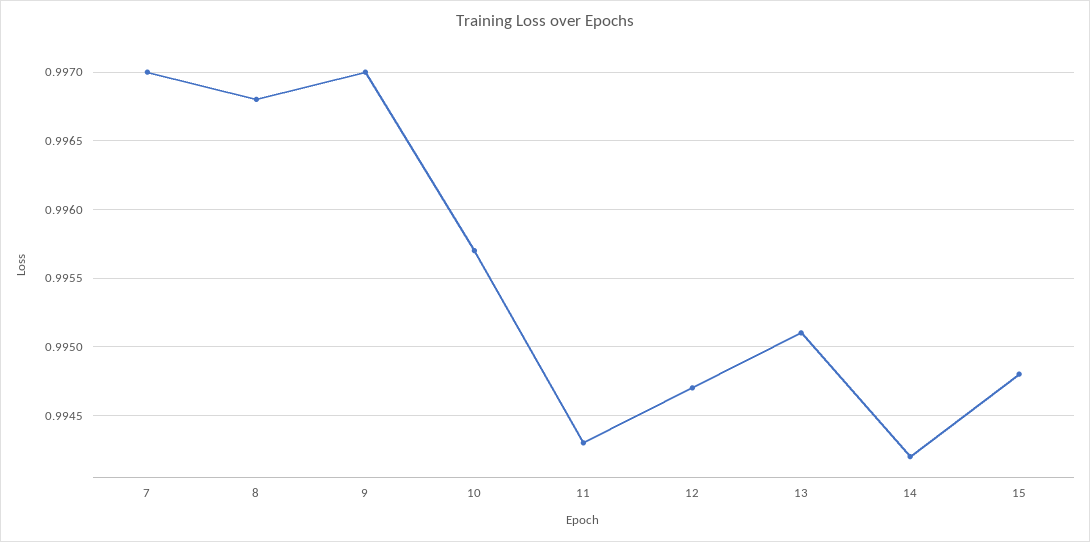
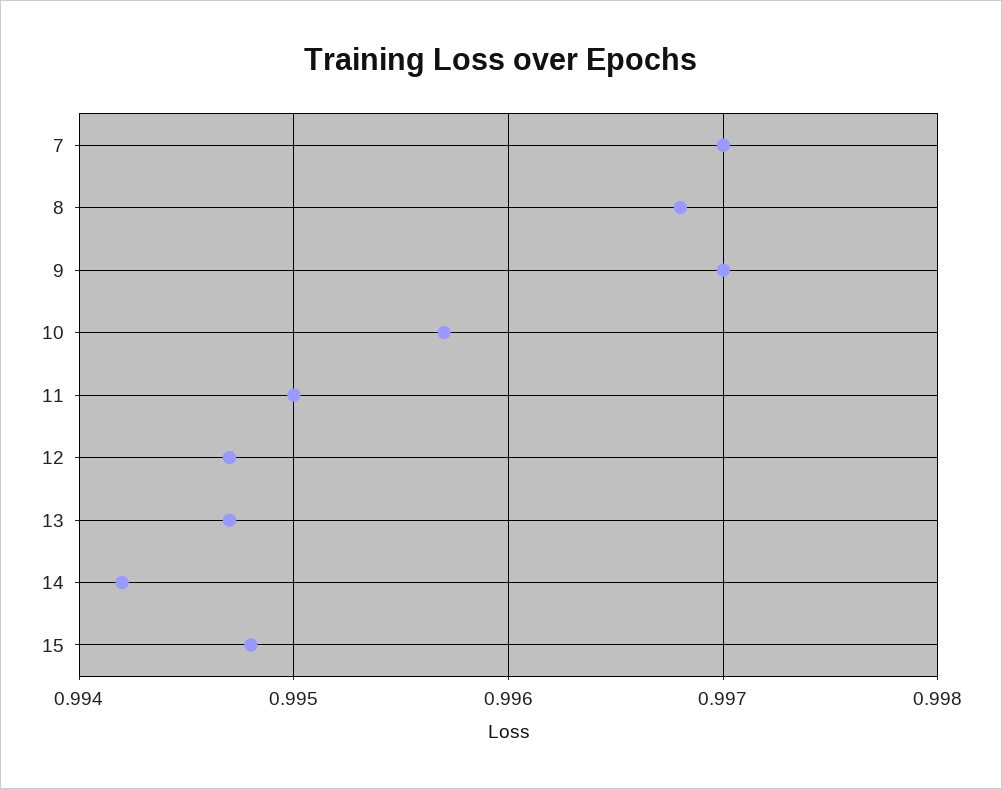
11: 0.9943 -> 0.995
13: 0.9951 -> 0.9947

